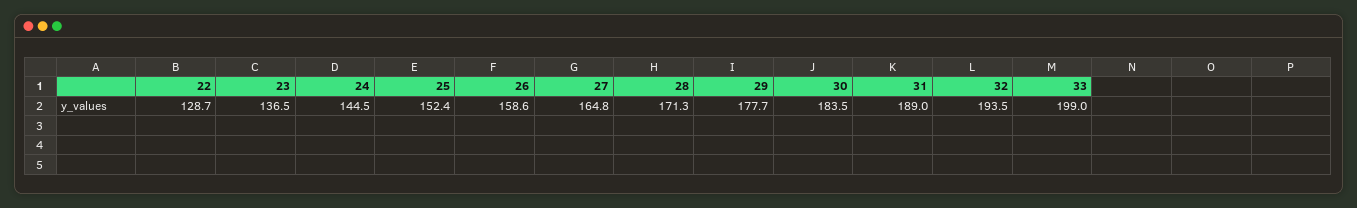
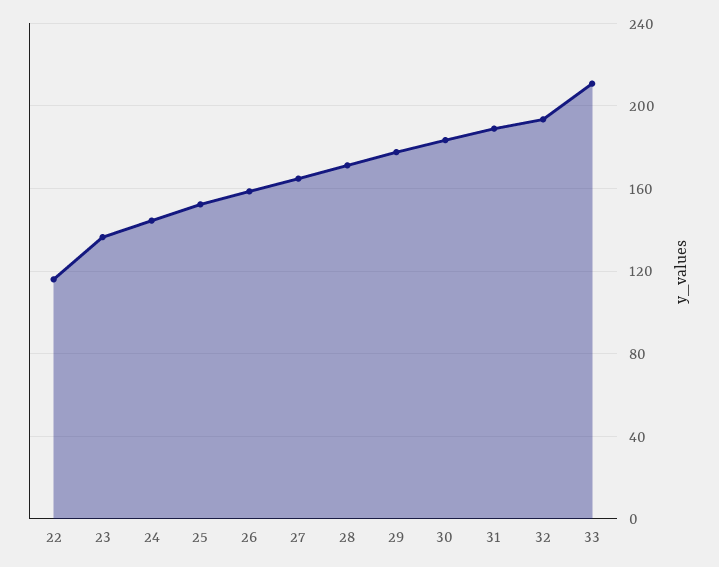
22: 128.7 -> 115
33: 199 -> 210

